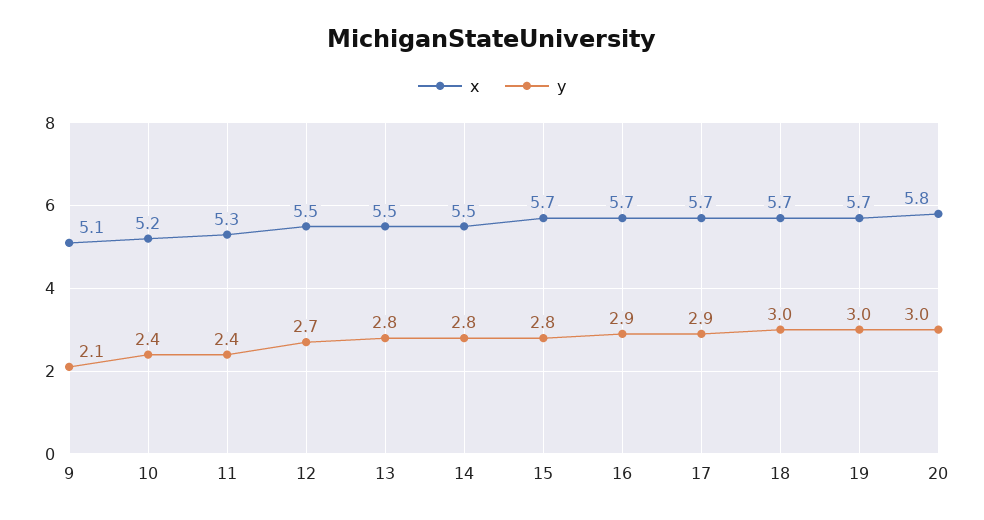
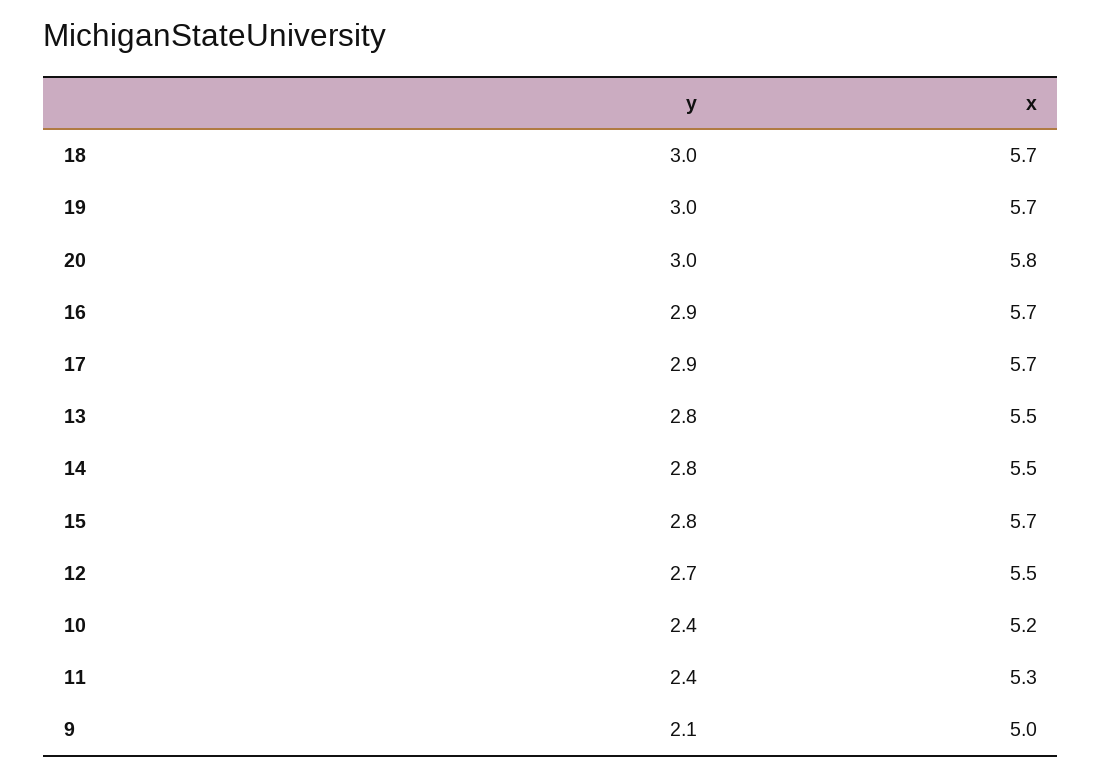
x, 9: 5.1 -> 5

